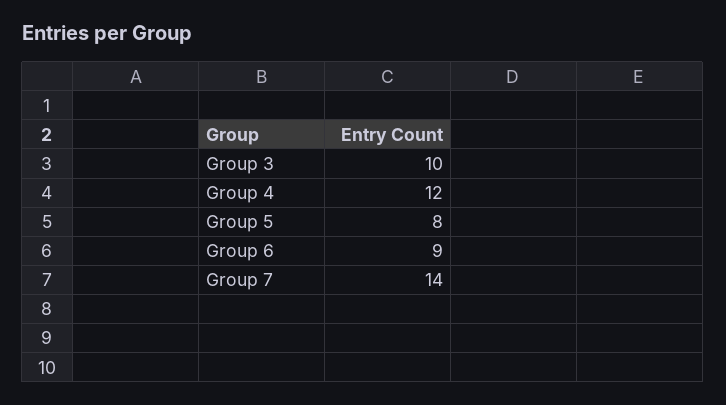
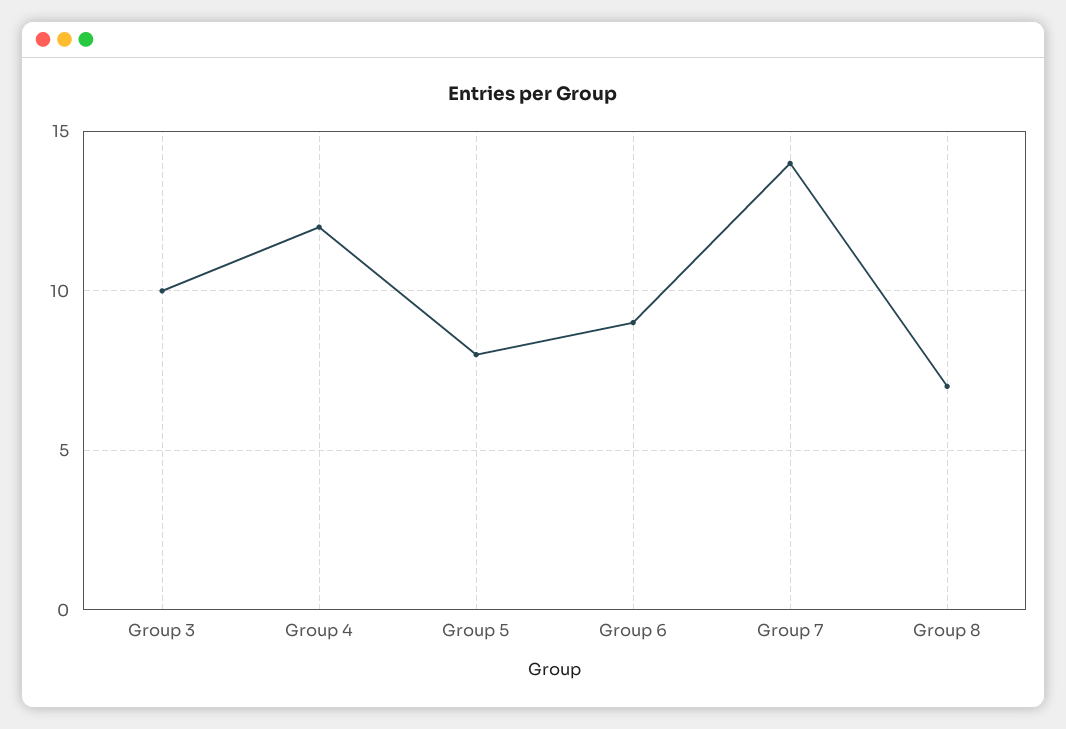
Group 8: none -> 7

